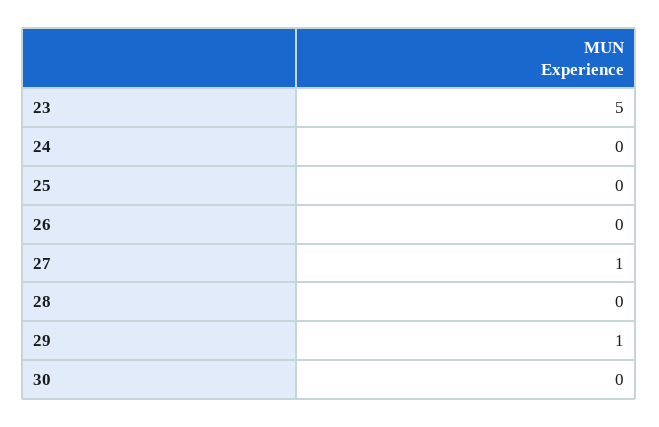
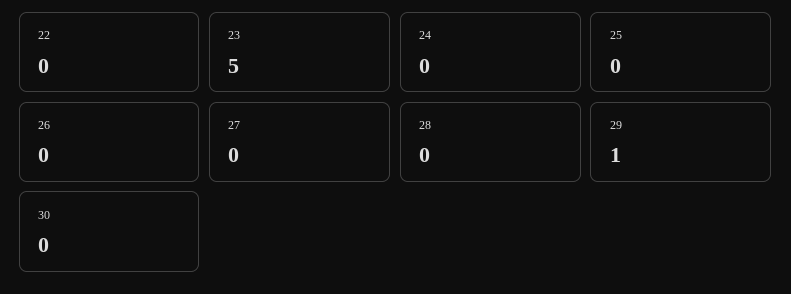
27: 1 -> 0
22: none -> 0

